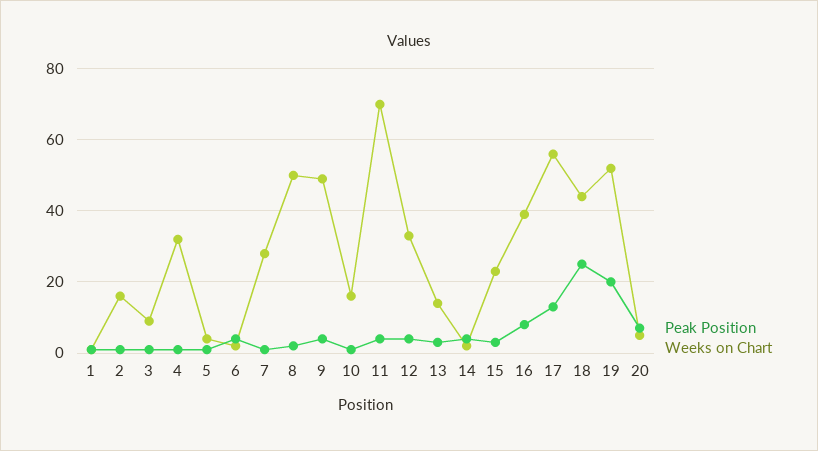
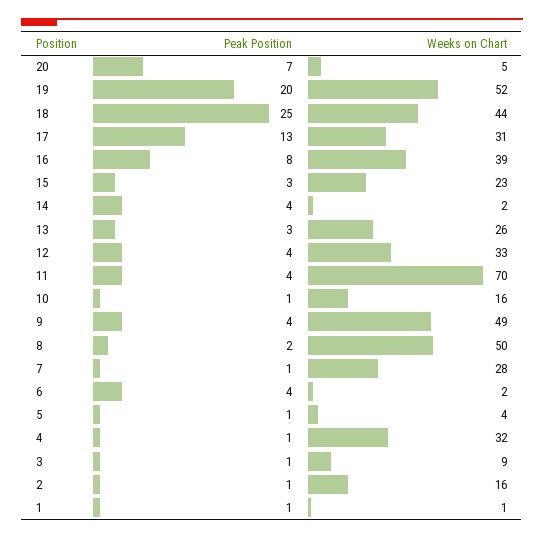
Weeks on Chart, 13: 15 -> 26
Weeks on Chart, 17: 55 -> 31

